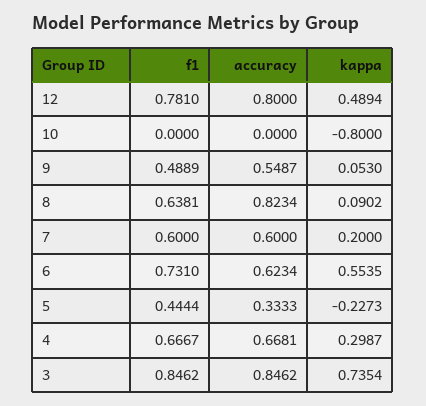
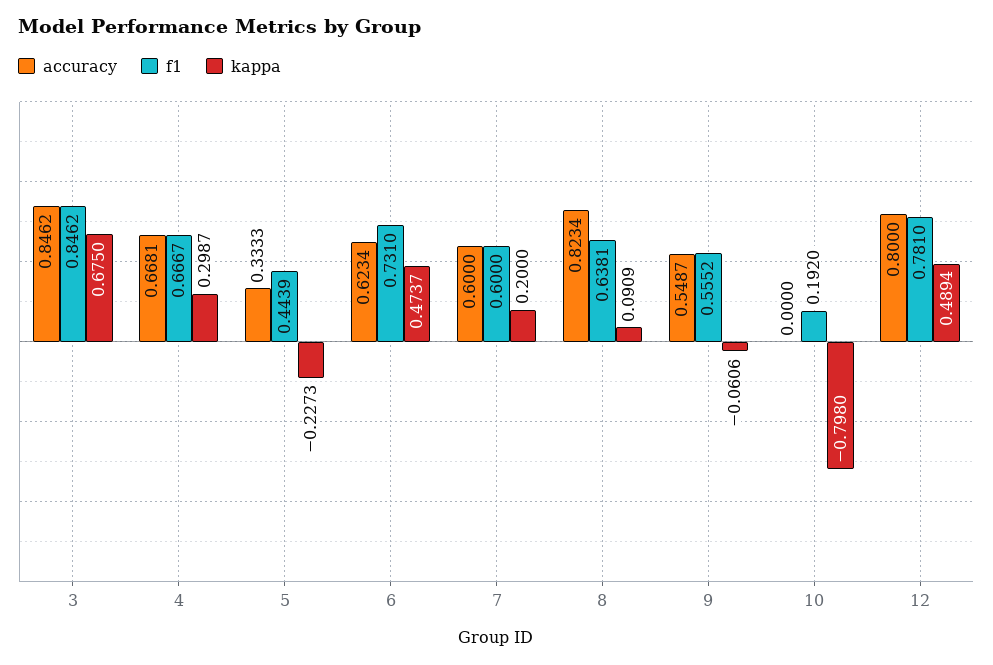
f1, 10: 0 -> 0.192
kappa, 10: -0.8 -> -0.798
f1, 9: 0.4889 -> 0.5552
kappa, 9: 0.053 -> -0.0606
kappa, 8: 0.0902 -> 0.0909
kappa, 6: 0.5535 -> 0.4737
f1, 5: 0.4444 -> 0.4439
kappa, 3: 0.7354 -> 0.675

